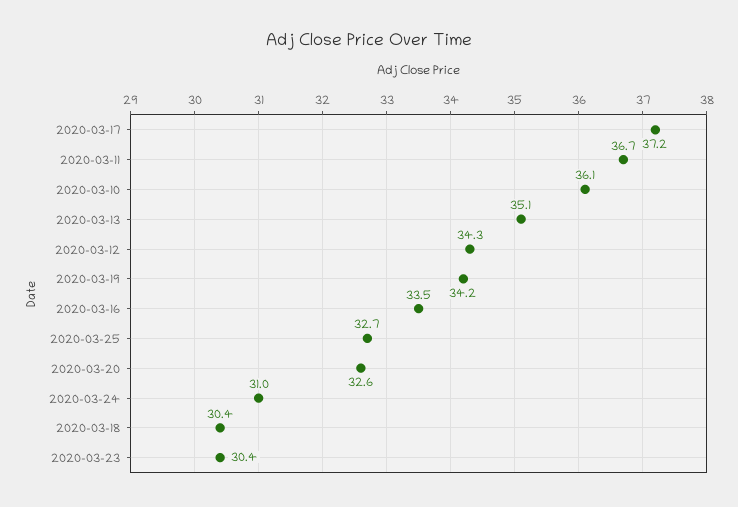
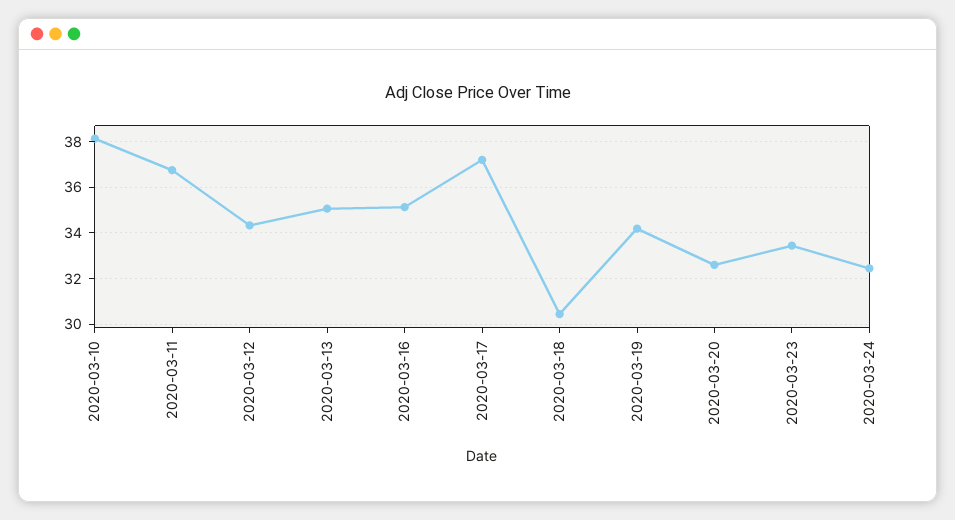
2020-03-10: 36.1 -> 38
2020-03-16: 33.5 -> 35
2020-03-25: 32.7 -> none
2020-03-24: 31 -> 32.5
2020-03-23: 30.4 -> 33.5

